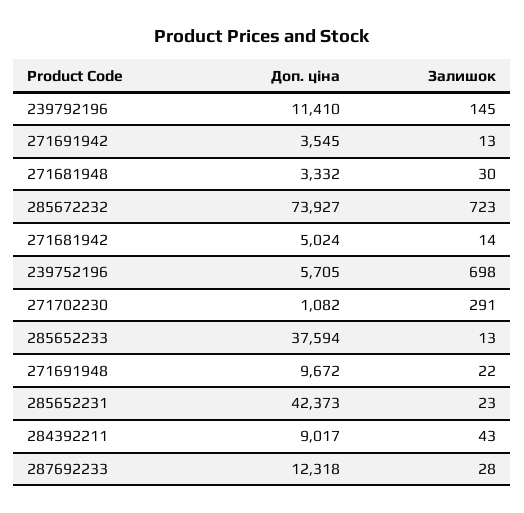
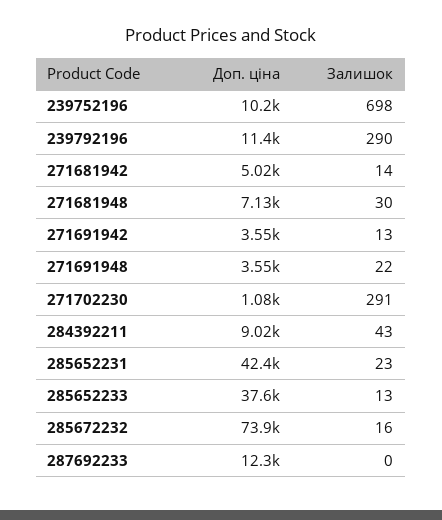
Залишок, 239792196: 145 -> 290
Доп. ціна, 271681948: 3332 -> 7130
Залишок, 285672232: 723 -> 16
Доп. ціна, 239752196: 5705 -> 10200
Доп. ціна, 271691948: 9672 -> 3550
Залишок, 287692233: 28 -> 0

